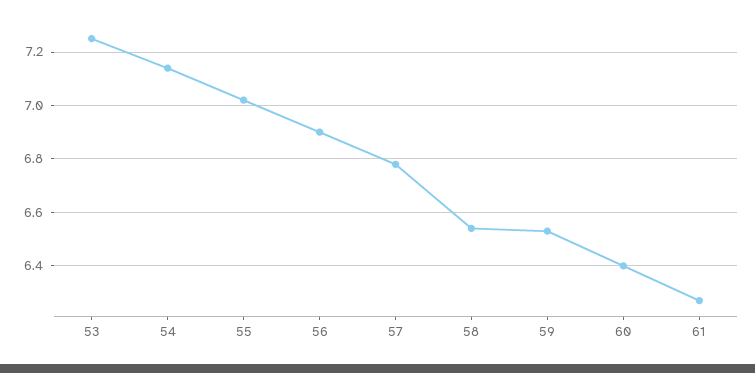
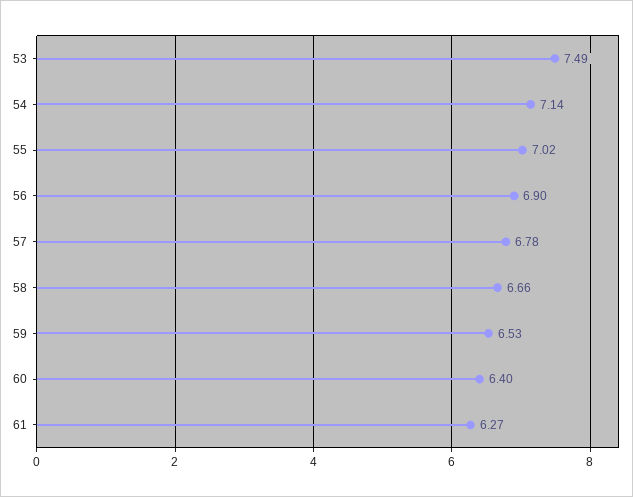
53: 7.25 -> 7.49
58: 6.55 -> 6.66

